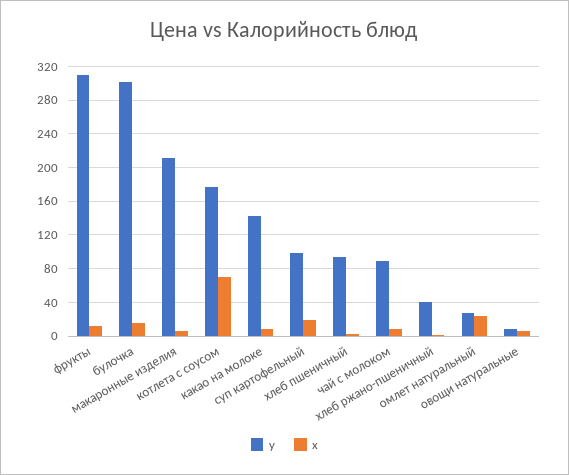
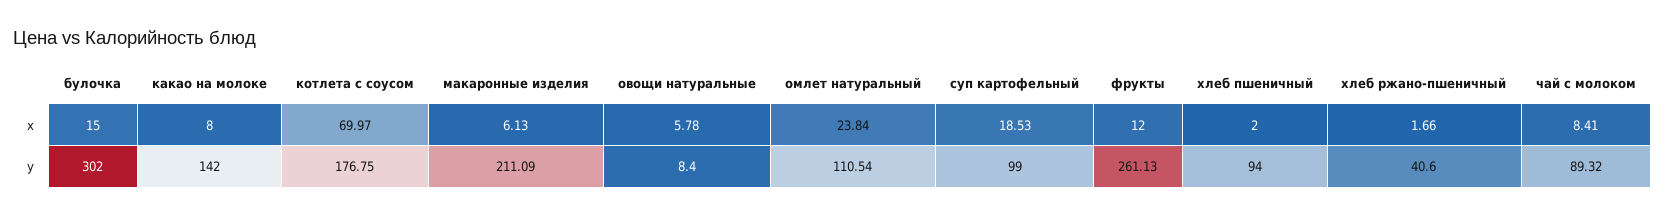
y, фрукты: 310 -> 261.13
y, омлет натуральный: 30 -> 110.54

